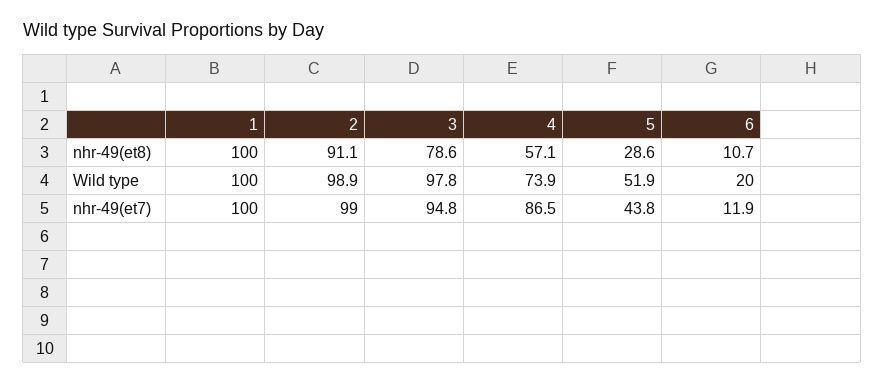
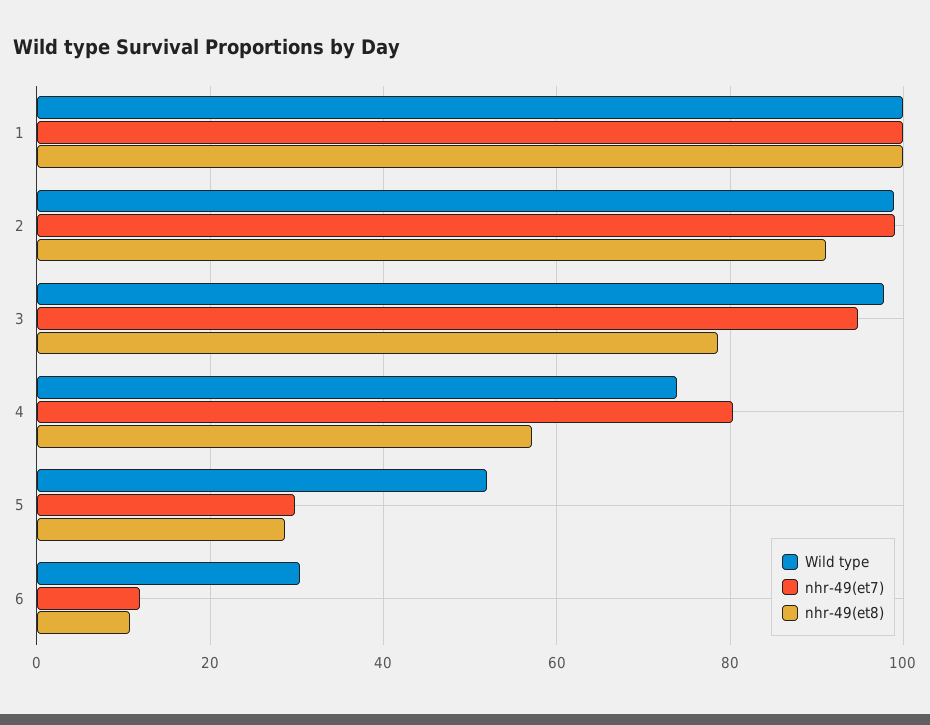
Wild type, 6: 20 -> 30
nhr-49(et7), 4: 86.5 -> 80
nhr-49(et7), 5: 43.8 -> 30

